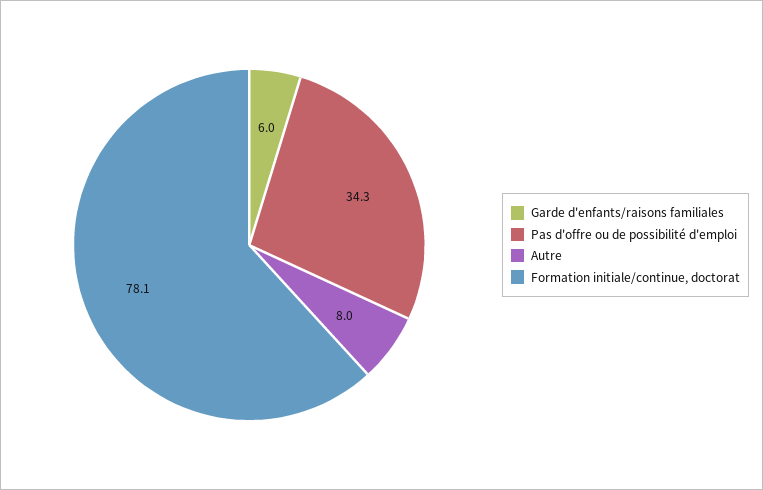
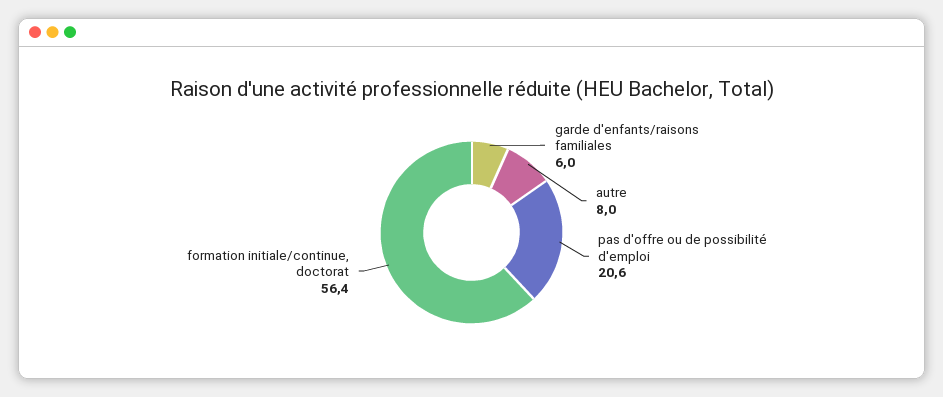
Pas d'offre ou de possibilité d'emploi: 34.3 -> 20.6
Formation initiale/continue, doctorat: 78.1 -> 56.4

